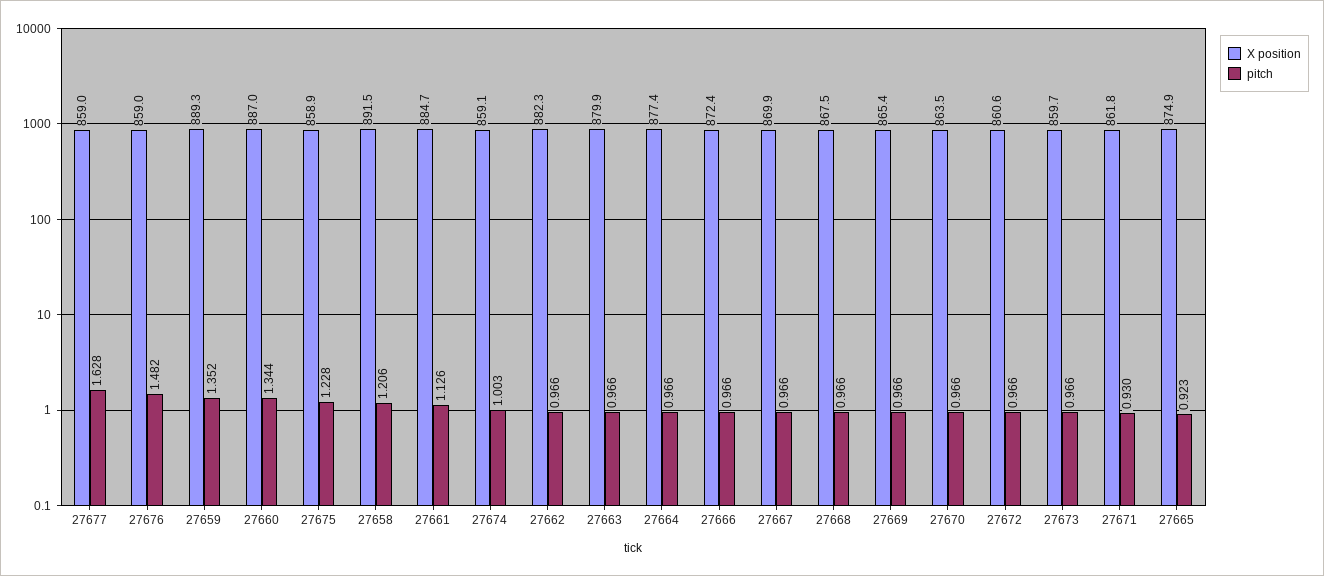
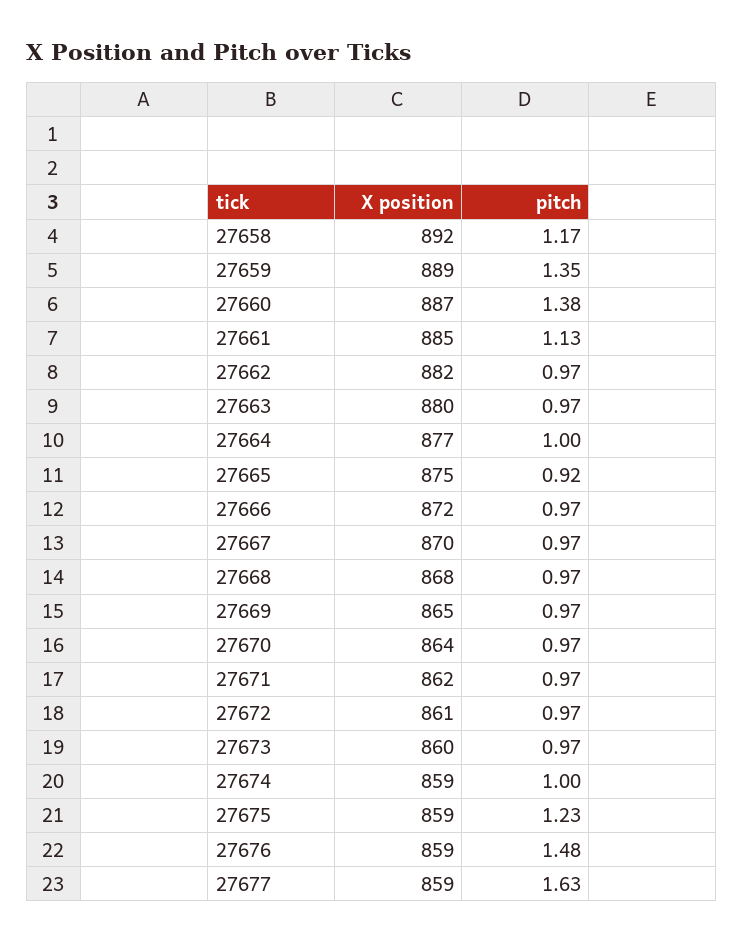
pitch, 27660: 1.344 -> 1.38
pitch, 27658: 1.206 -> 1.17
pitch, 27664: 0.966 -> 1
pitch, 27671: 0.93 -> 0.97

